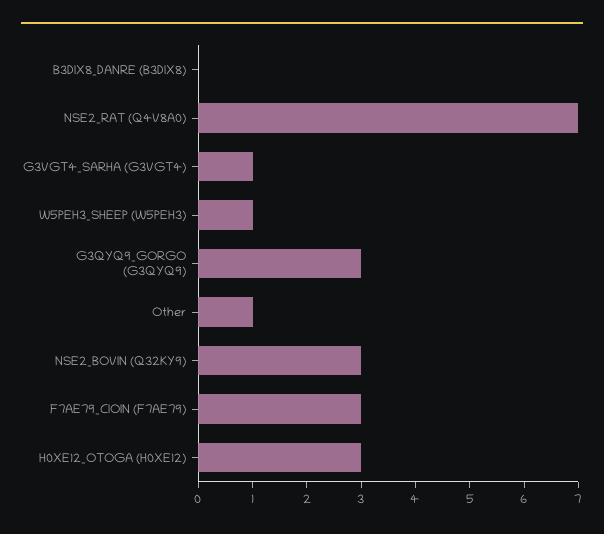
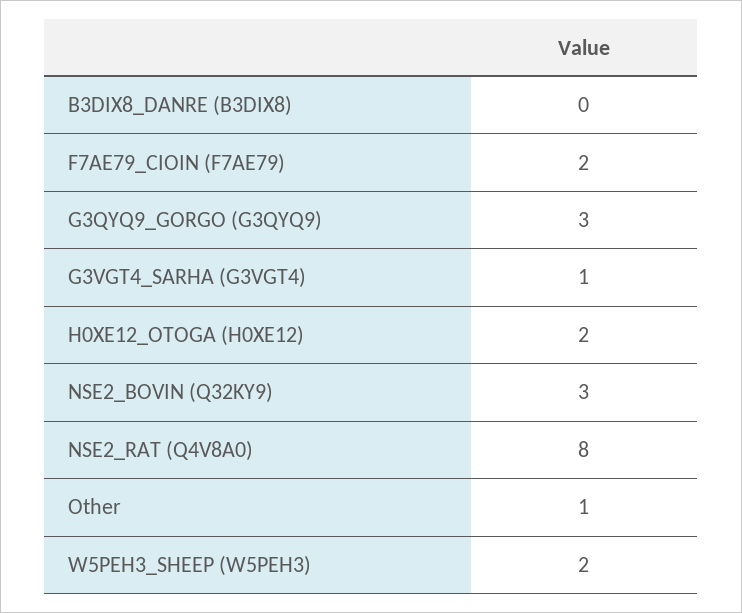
NSE2_RAT (Q4V8A0): 7 -> 8
W5PEH3_SHEEP (W5PEH3): 1 -> 2
F7AE79_CIOIN (F7AE79): 3 -> 2
H0XE12_OTOGA (H0XE12): 3 -> 2

